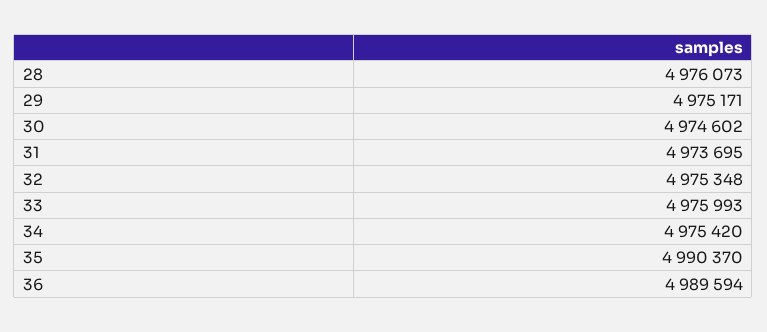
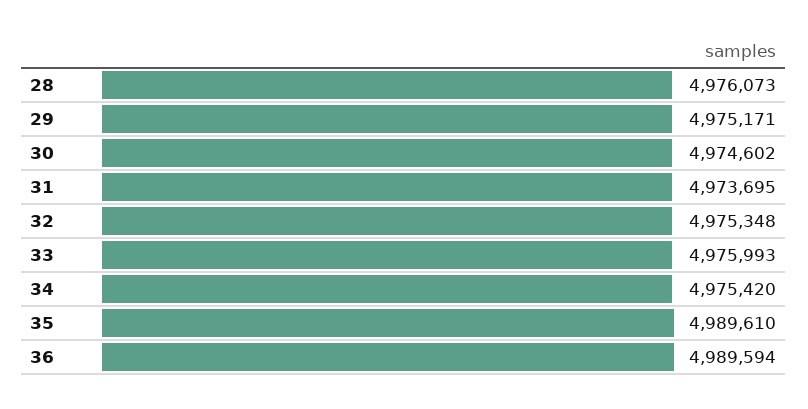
35: 4990370 -> 4989610

